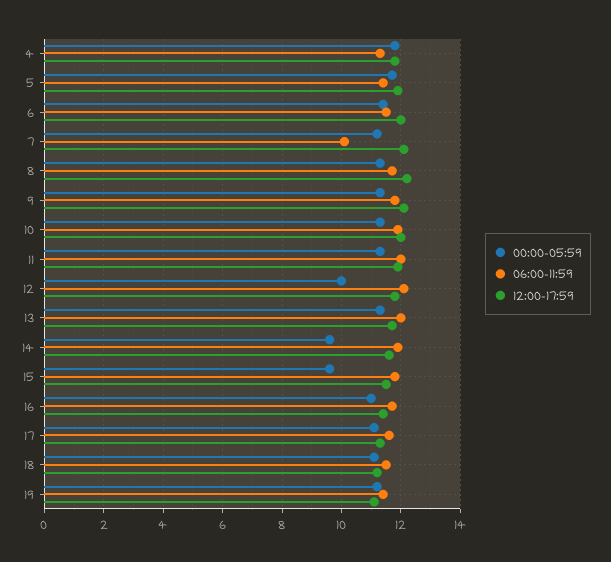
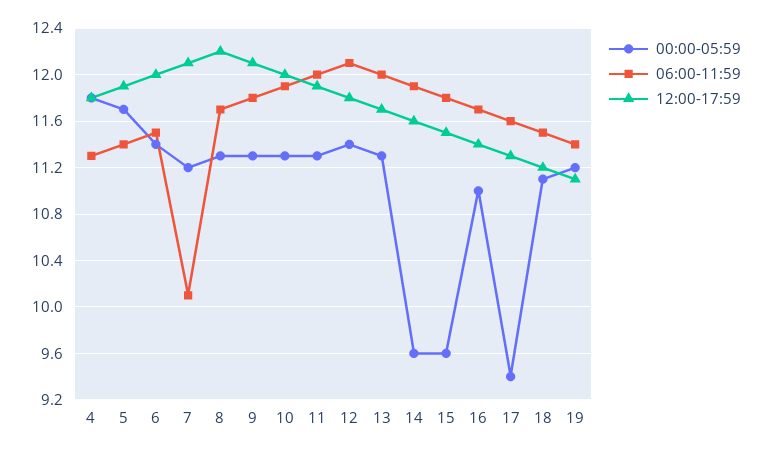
00:00-05:59, 12: 10 -> 11.4
00:00-05:59, 17: 11 -> 9.4

